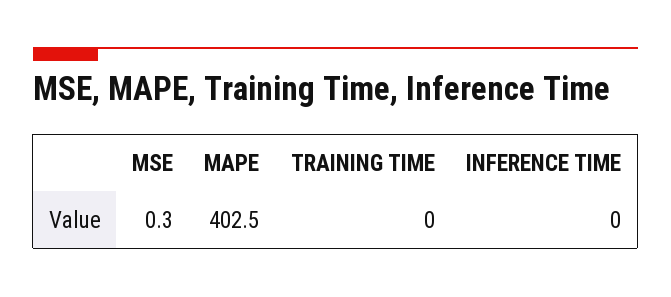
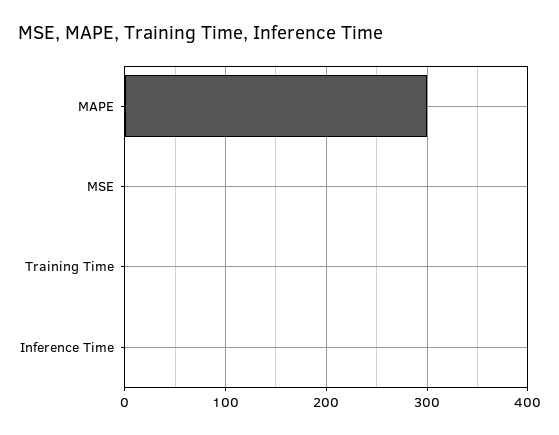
MAPE: 402.5 -> 300

